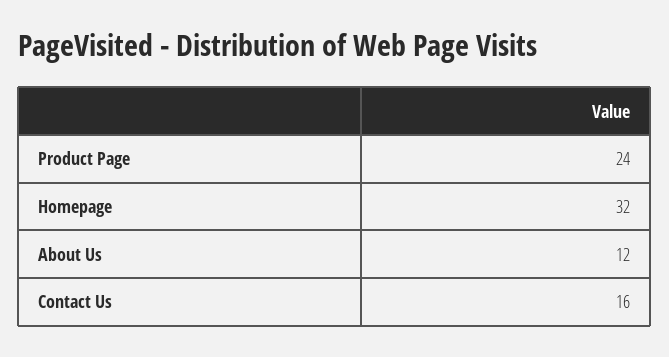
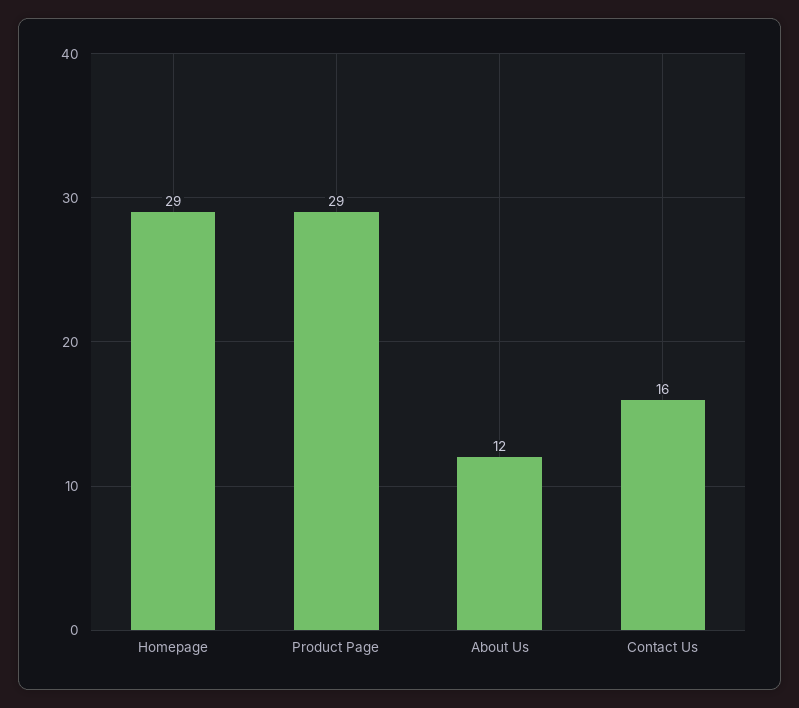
Product Page: 24 -> 29
Homepage: 32 -> 29

